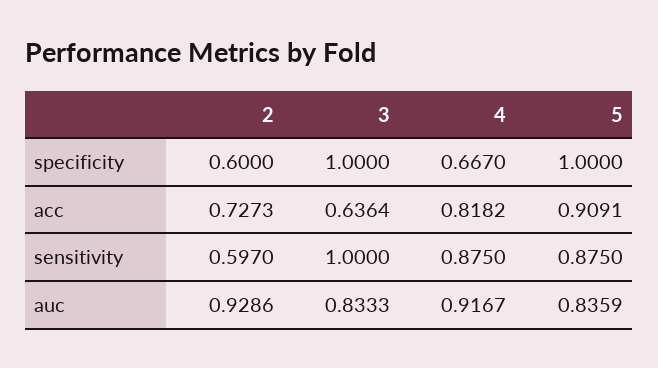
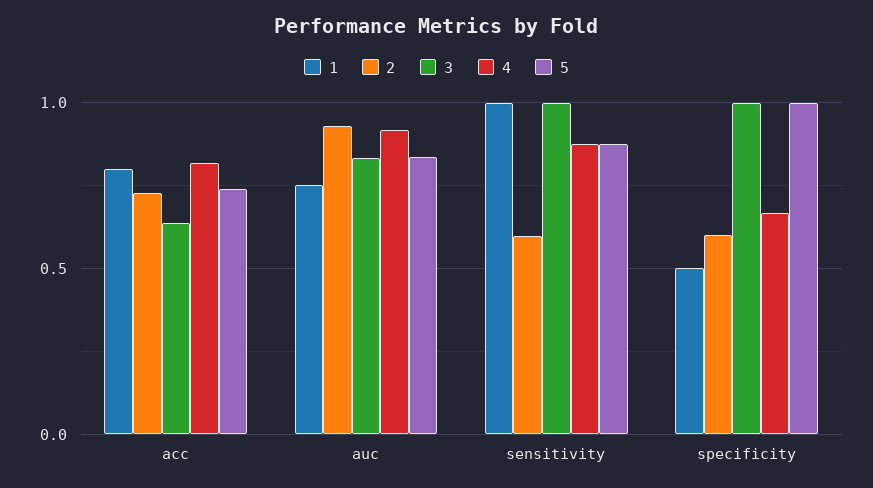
5, acc: 0.9091 -> 0.75
1, acc: none -> 0.8
1, auc: none -> 0.75
1, sensitivity: none -> 1
1, specificity: none -> 0.5

